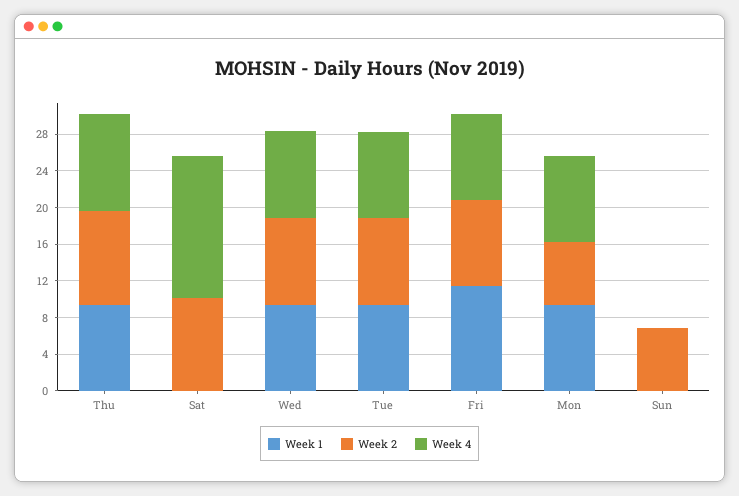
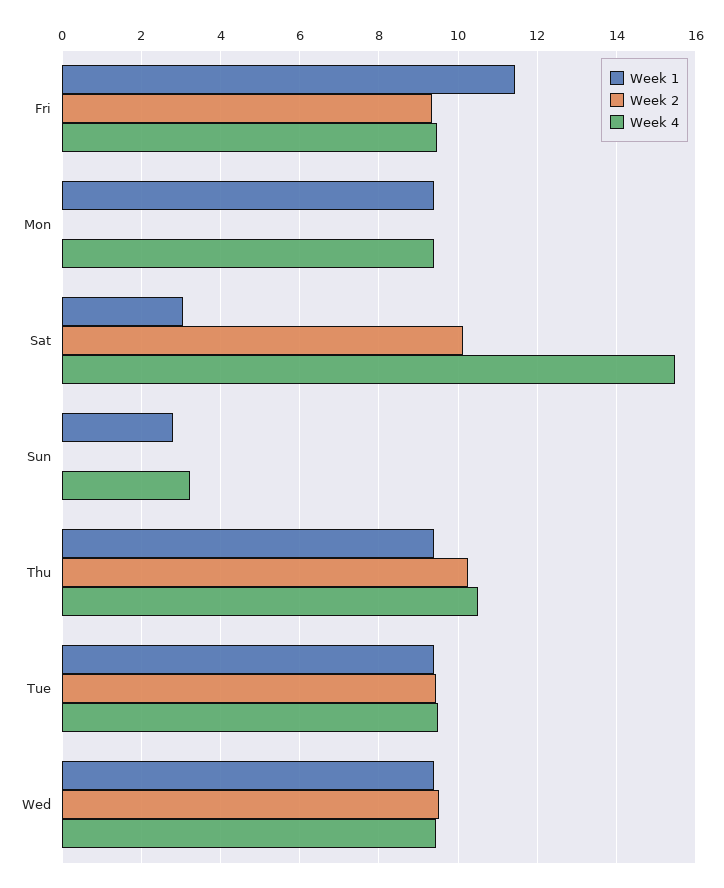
Week 1, Sat: 0 -> 3
Week 2, Mon: 7 -> 0
Week 1, Sun: 0 -> 2.8
Week 2, Sun: 7 -> 0
Week 4, Sun: 0 -> 3.2

